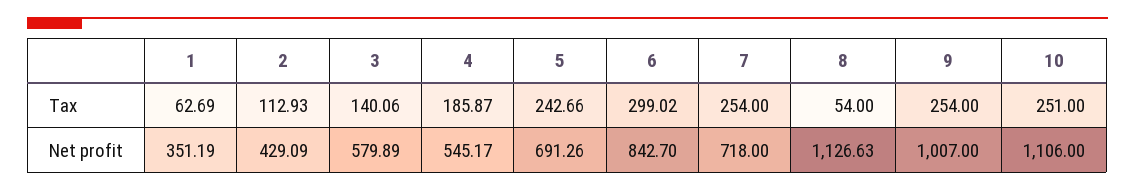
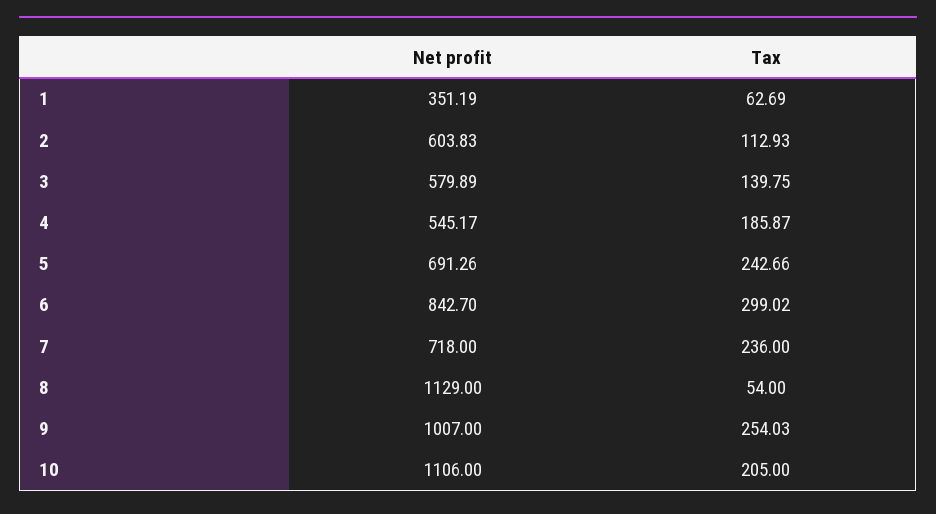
3, Tax: 140.06 -> 139.75
7, Tax: 254 -> 236
9, Tax: 254 -> 254.03
10, Tax: 251 -> 205
2, Net profit: 429.09 -> 603.83
8, Net profit: 1126.63 -> 1129

